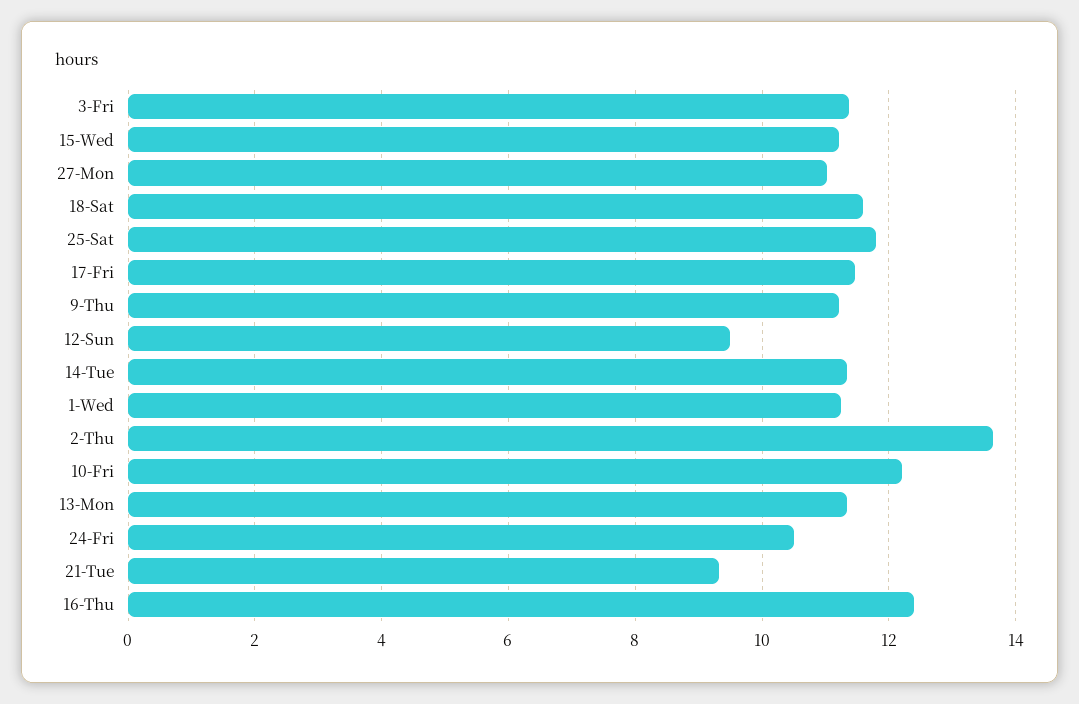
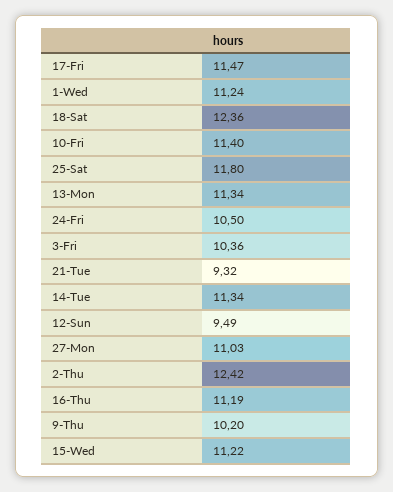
3-Fri: 11.4 -> 10.36
18-Sat: 11.6 -> 12.36
9-Thu: 11.2 -> 10.2
2-Thu: 13.6 -> 12.42
10-Fri: 12.2 -> 11.4
16-Thu: 12.4 -> 11.19

